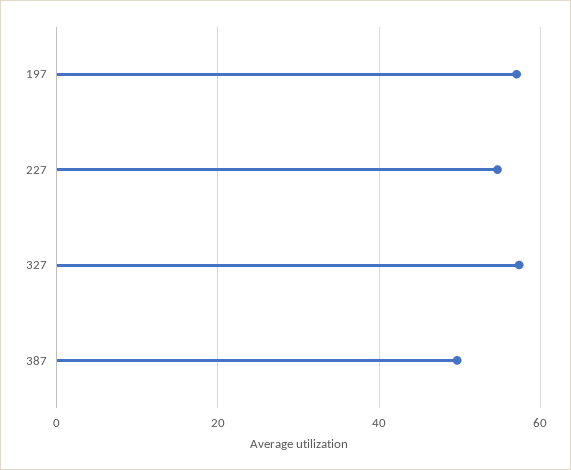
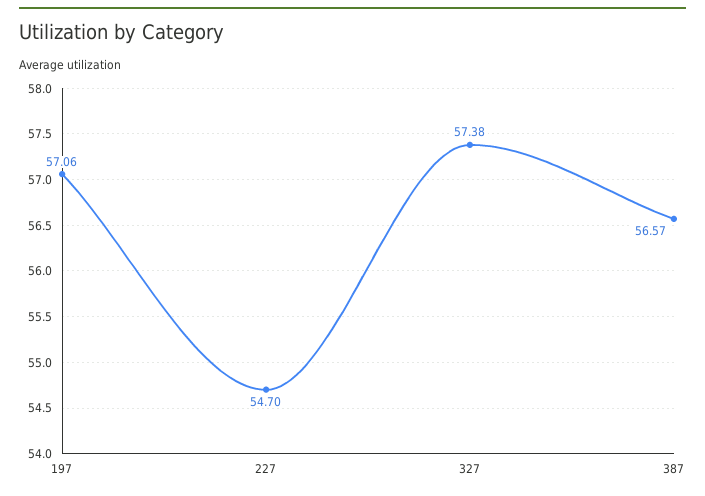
387: 50 -> 56.57

